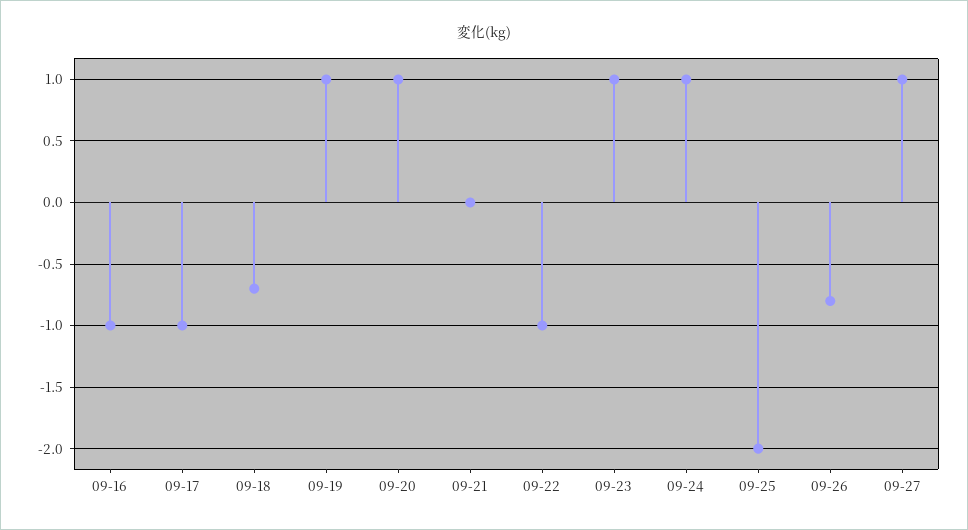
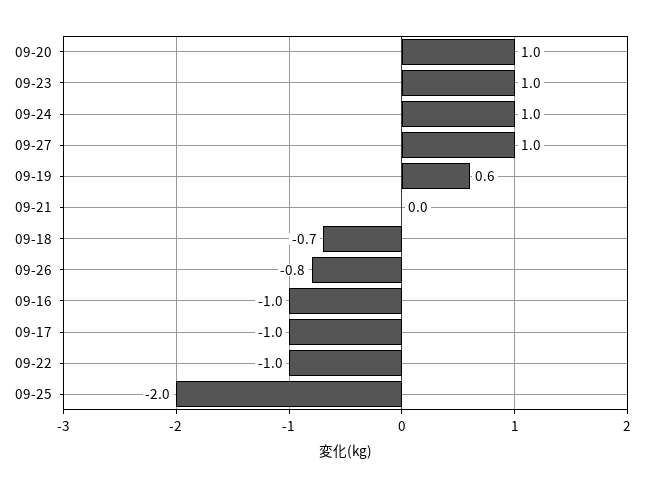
09-19: 1 -> 0.6

